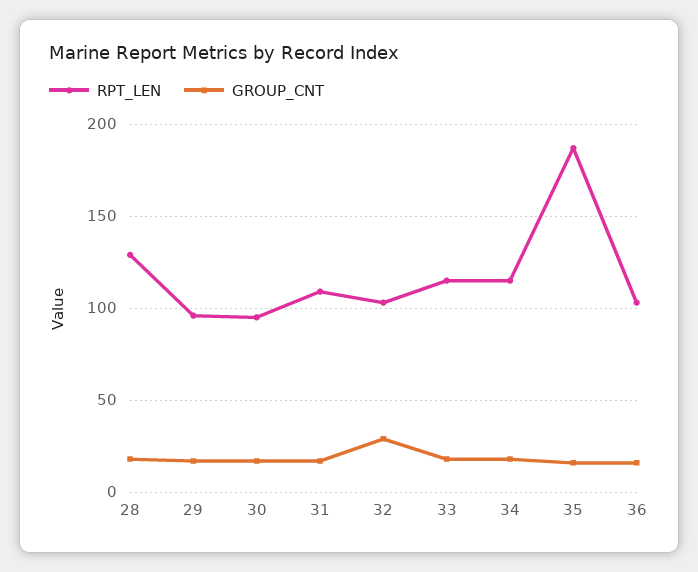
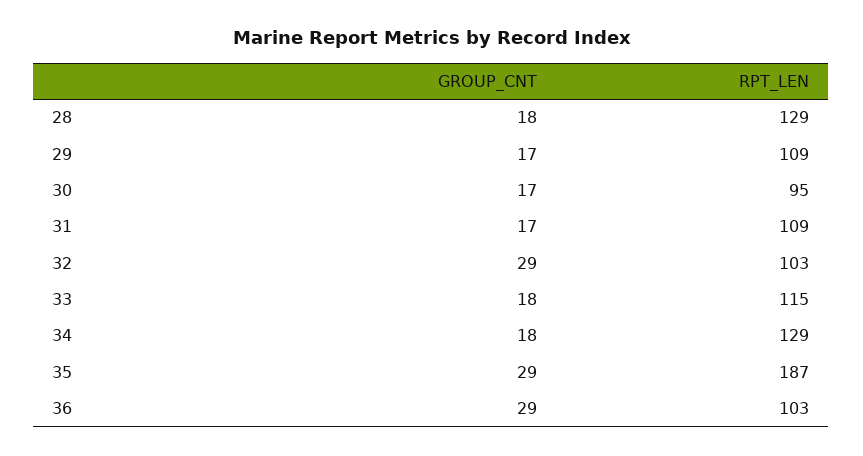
RPT_LEN, 29: 95 -> 109
RPT_LEN, 34: 115 -> 129
GROUP_CNT, 35: 15 -> 29
GROUP_CNT, 36: 15 -> 29

